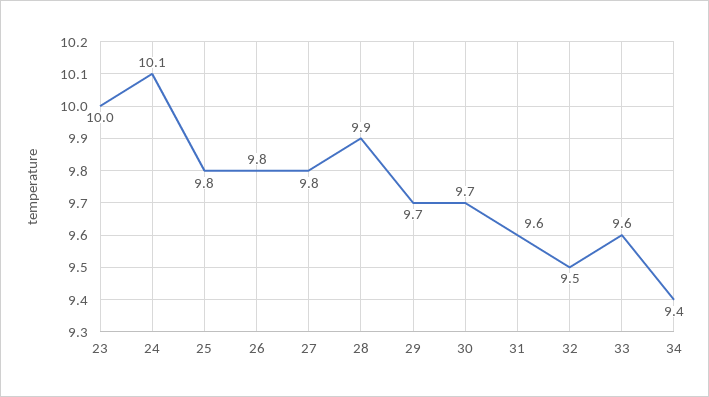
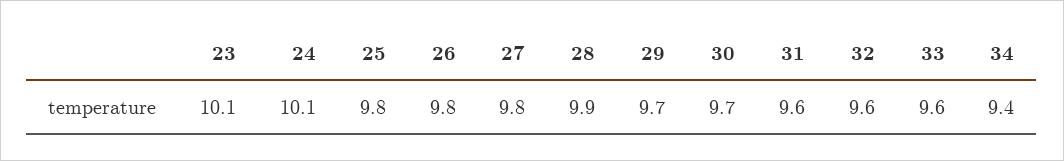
23: 10 -> 10.1
32: 9.5 -> 9.6

